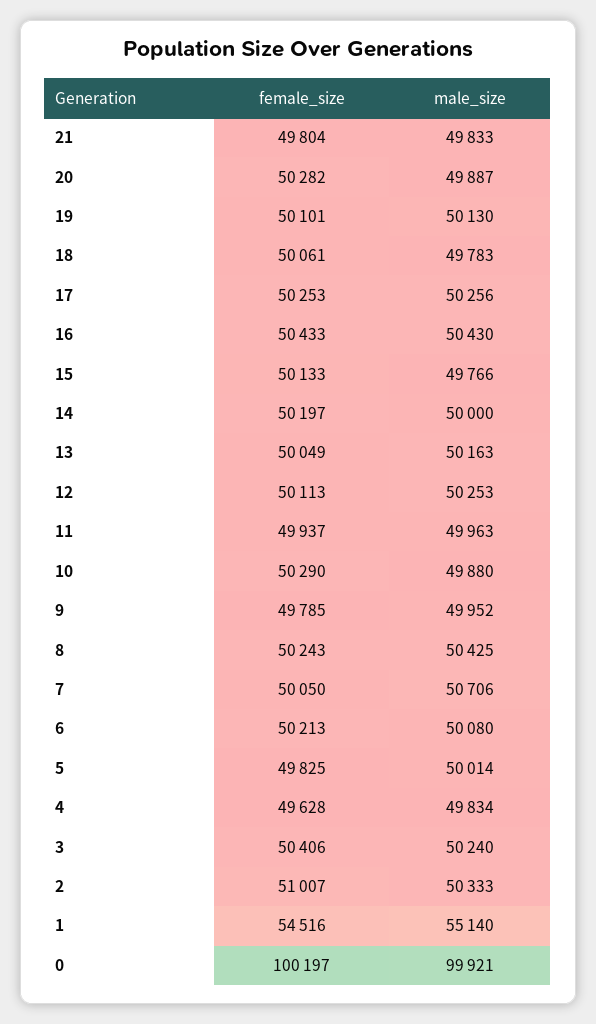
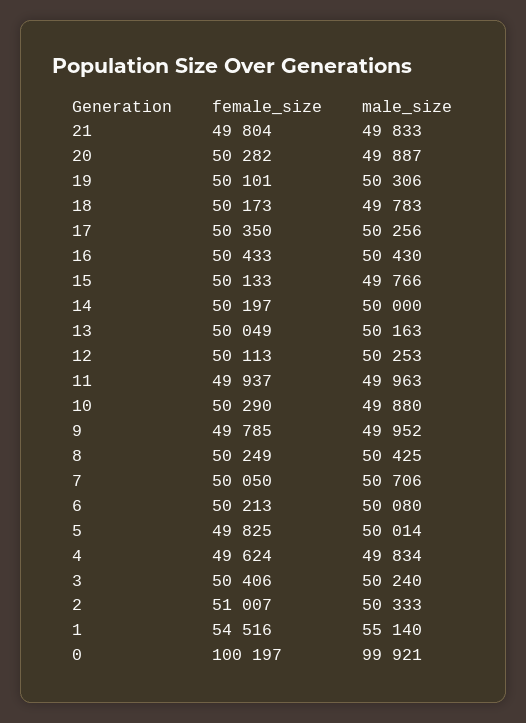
male_size, 19: 50130 -> 50306
female_size, 18: 50061 -> 50173
female_size, 17: 50253 -> 50350
female_size, 8: 50243 -> 50249
female_size, 4: 49628 -> 49624

